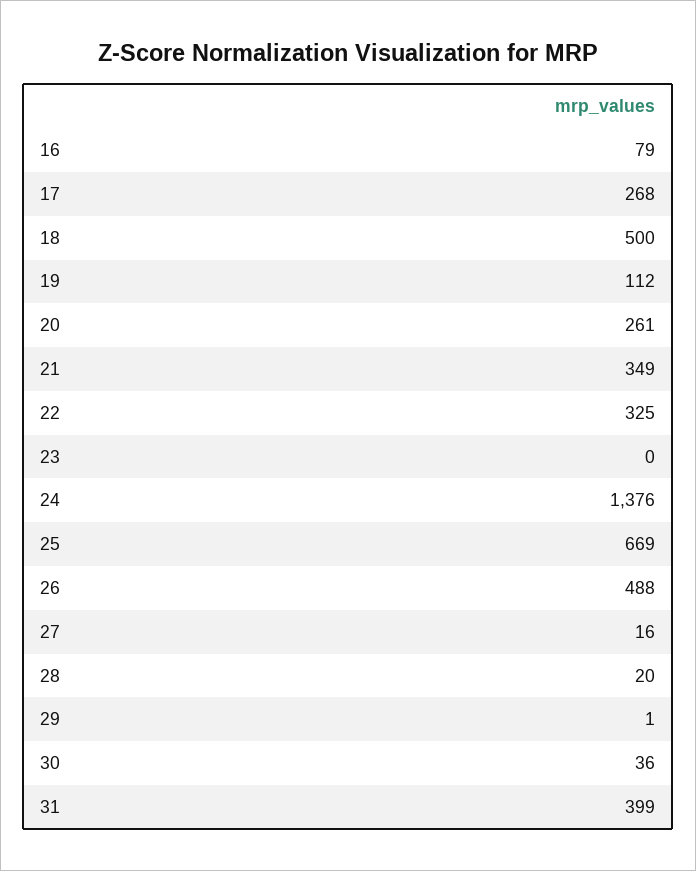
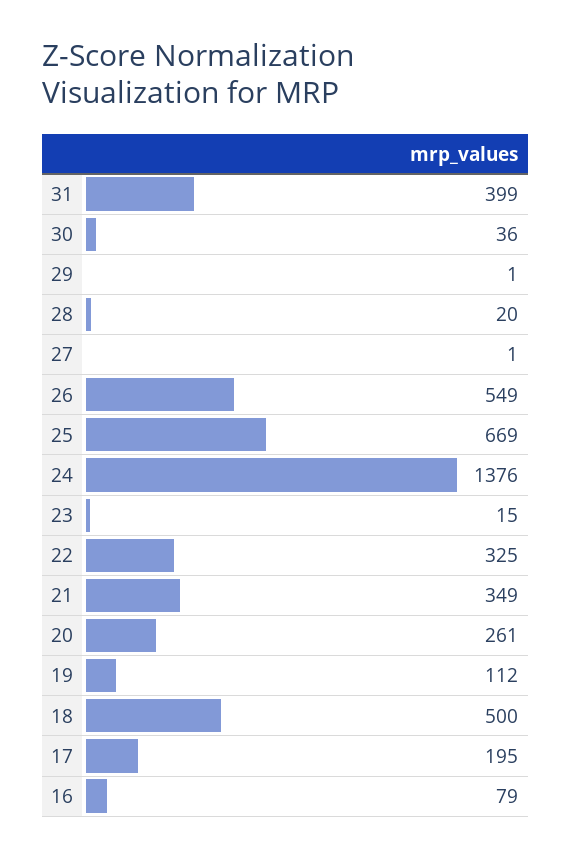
17: 268 -> 195
23: 0 -> 15
26: 488 -> 549
27: 16 -> 1

